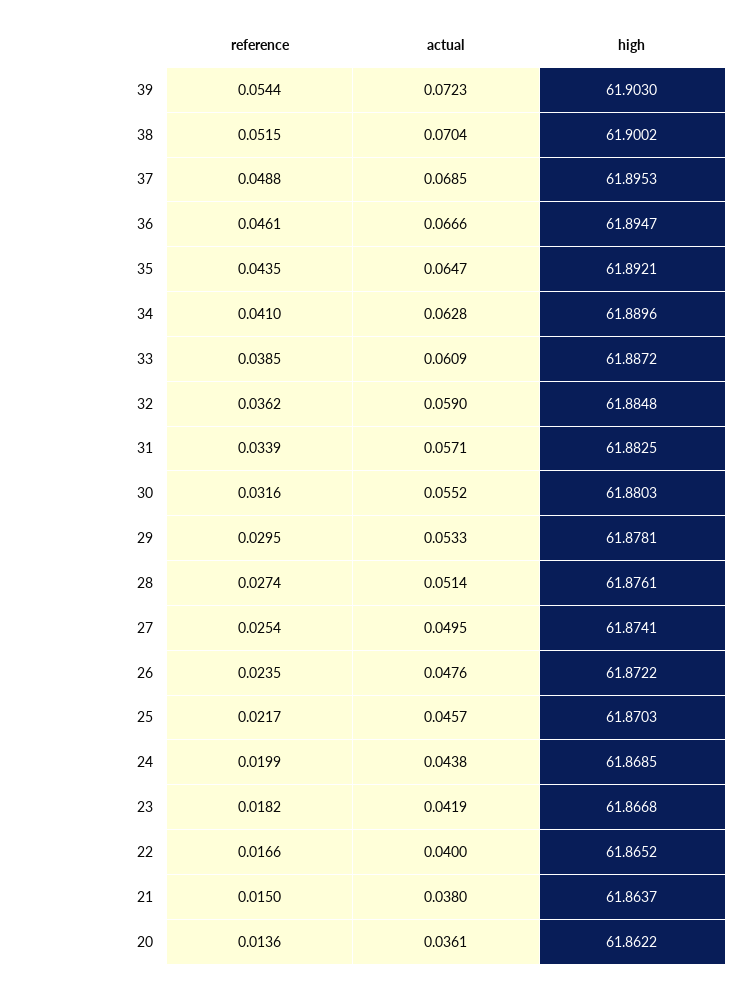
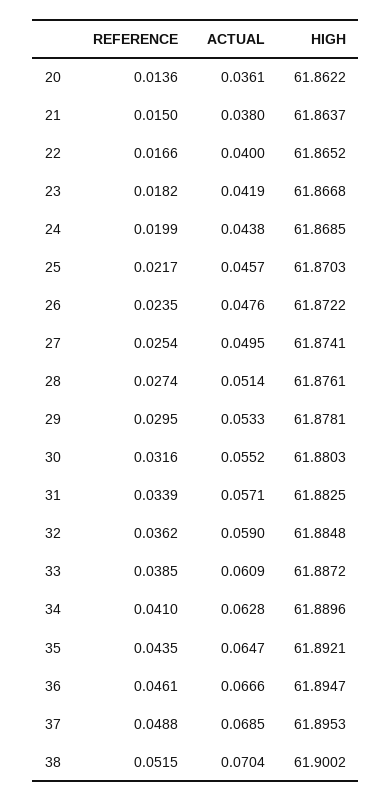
reference, 39: 0.0544 -> none
actual, 39: 0.0723 -> none
high, 39: 61.903 -> none

